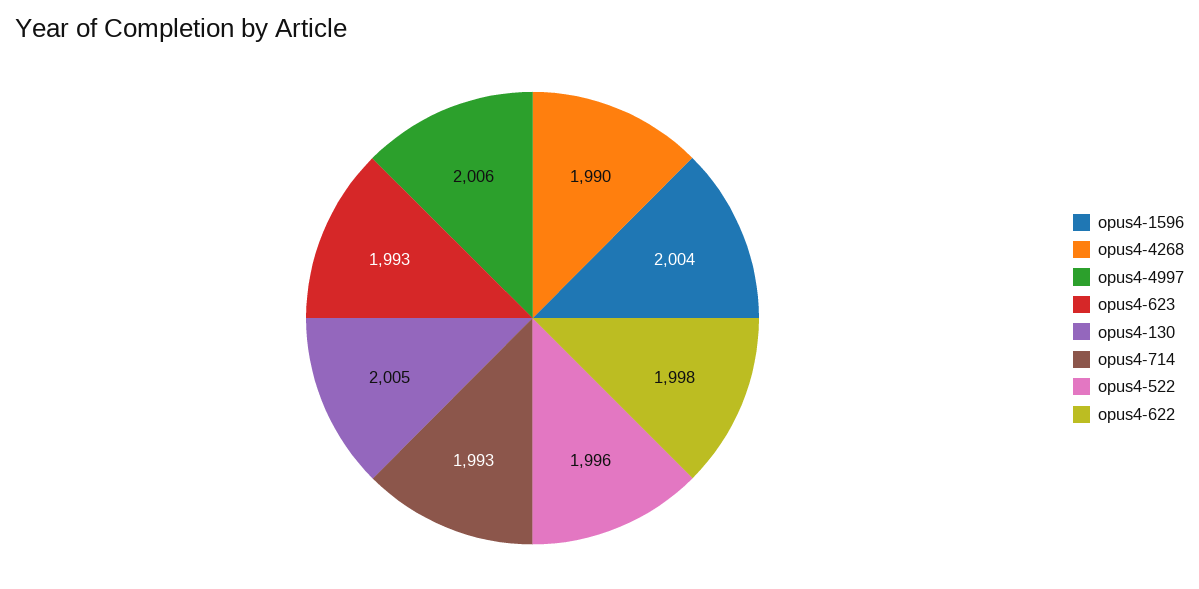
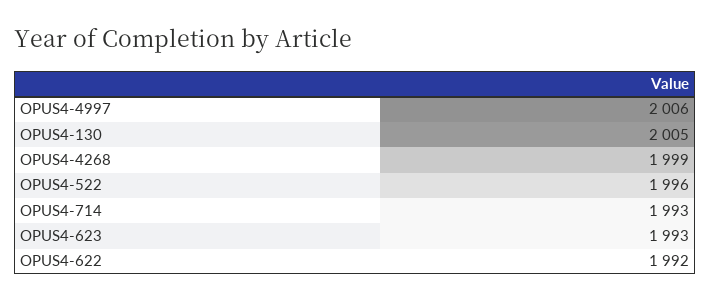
opus4-1596: 2004 -> none
opus4-4268: 1990 -> 1999
opus4-622: 1998 -> 1992

